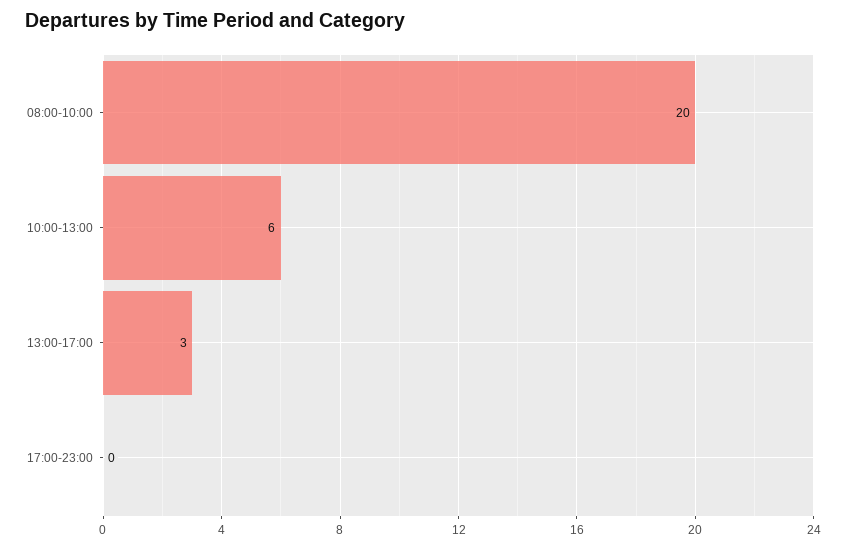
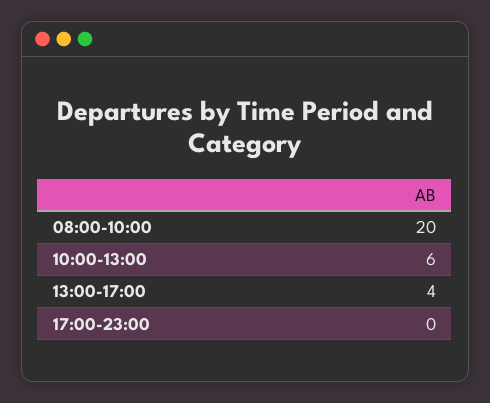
13:00-17:00: 3 -> 4

